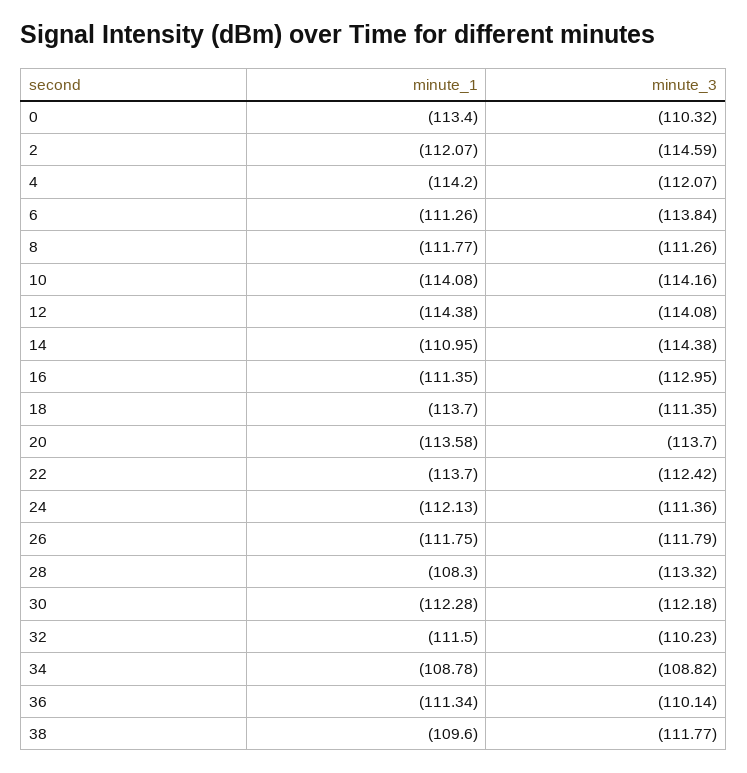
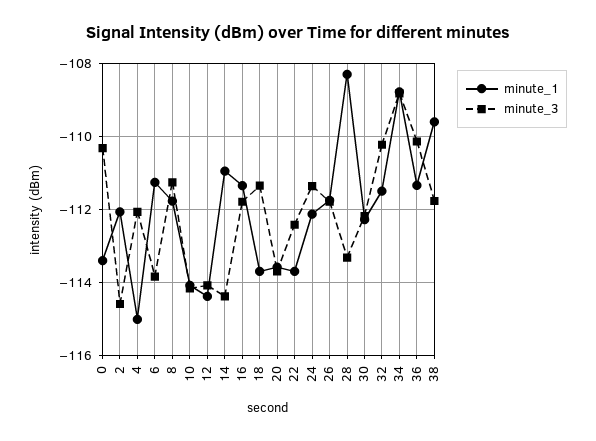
minute_1, 4: -114.2 -> -115
minute_3, 16: -112.95 -> -111.8

